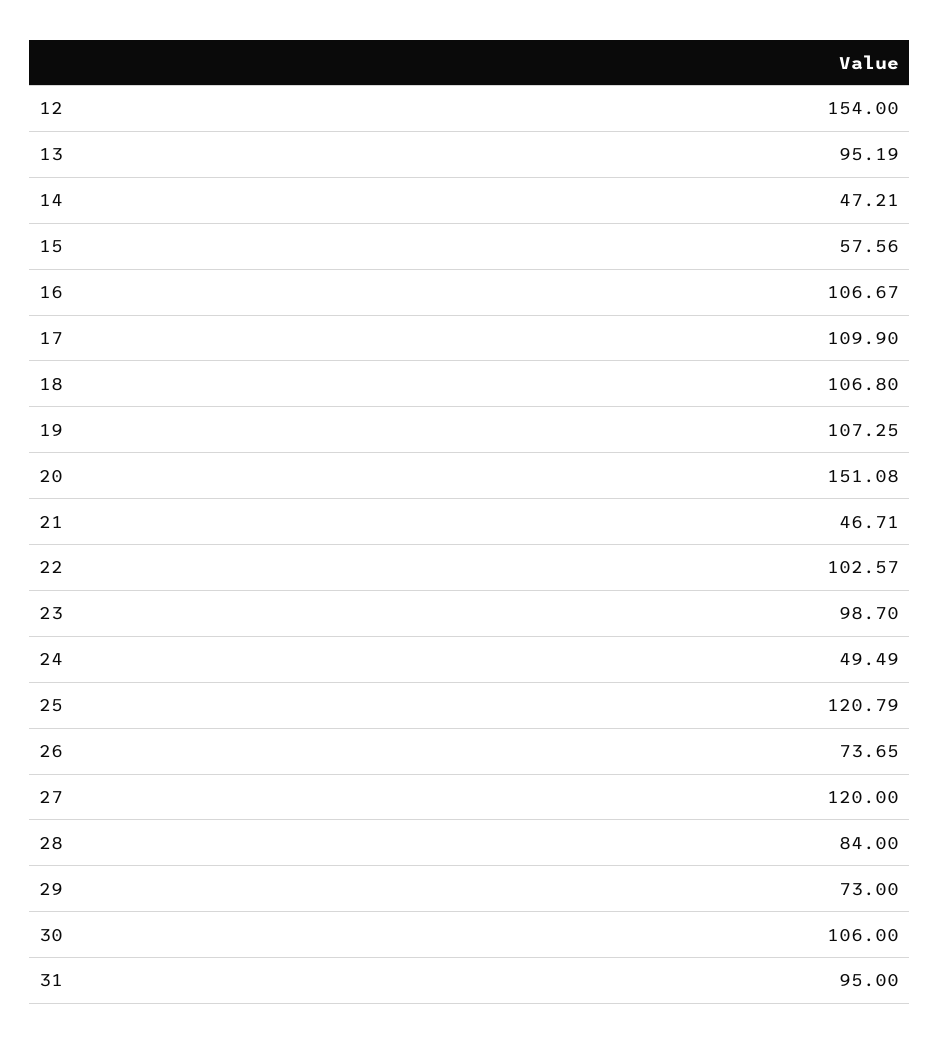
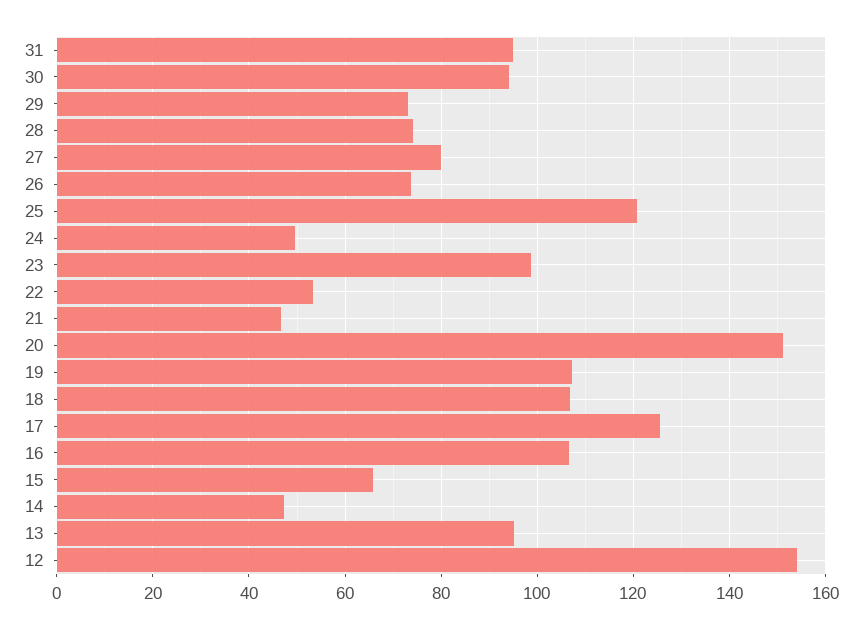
15: 57.56 -> 66
17: 109.9 -> 126
22: 102.57 -> 54
27: 120 -> 80
28: 84 -> 74
30: 106 -> 94

